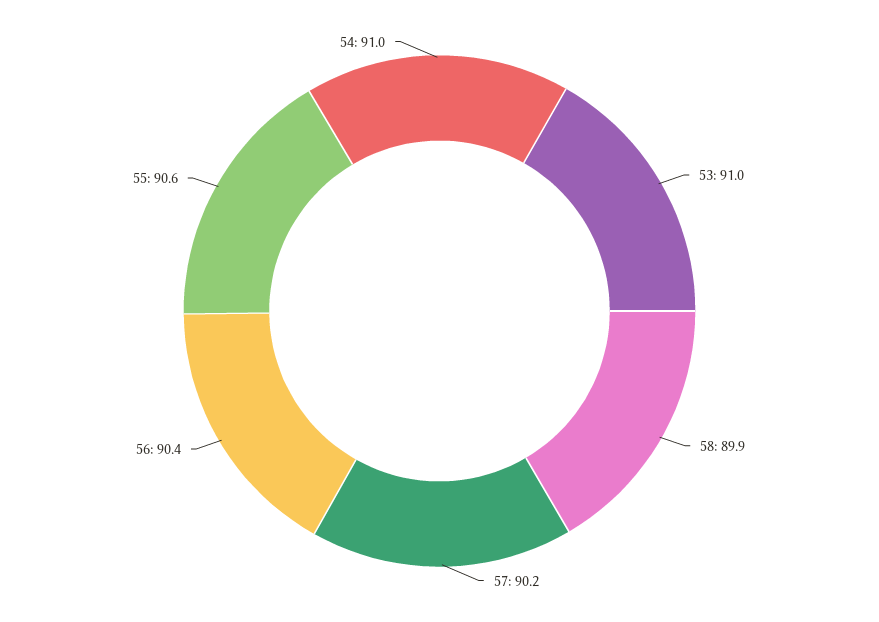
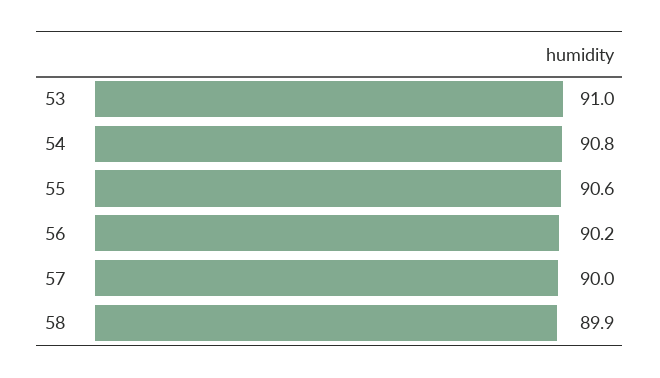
57: 90.2 -> 90
56: 90.4 -> 90.2
54: 91 -> 90.8

